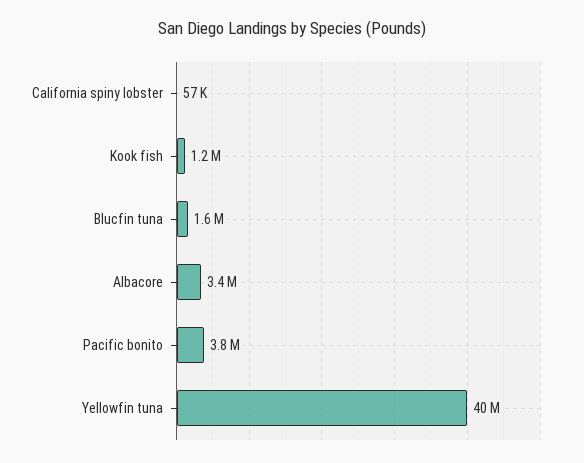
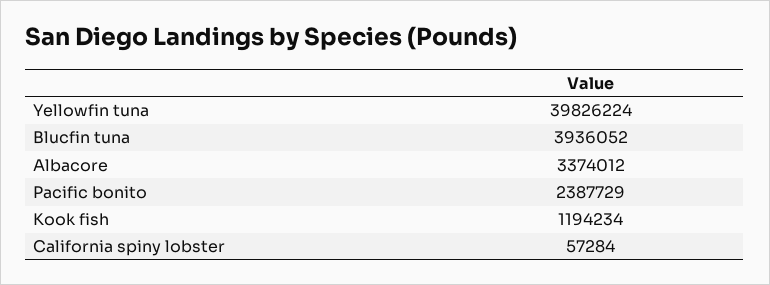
Blucfin tuna: 1600000 -> 3936052
Pacific bonito: 3800000 -> 2387729

